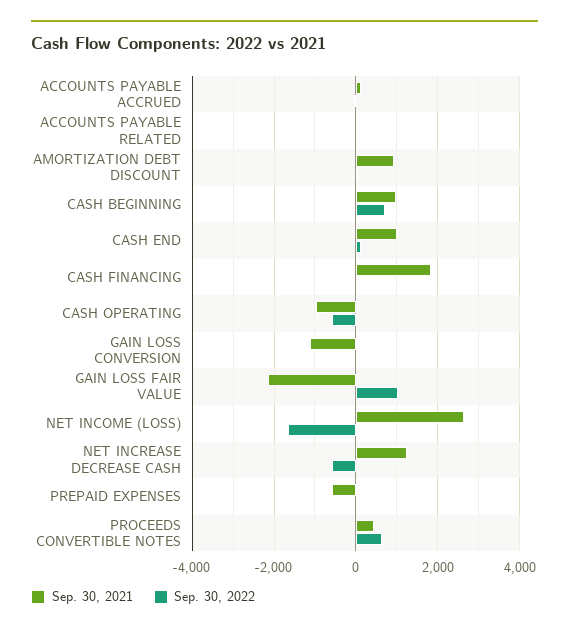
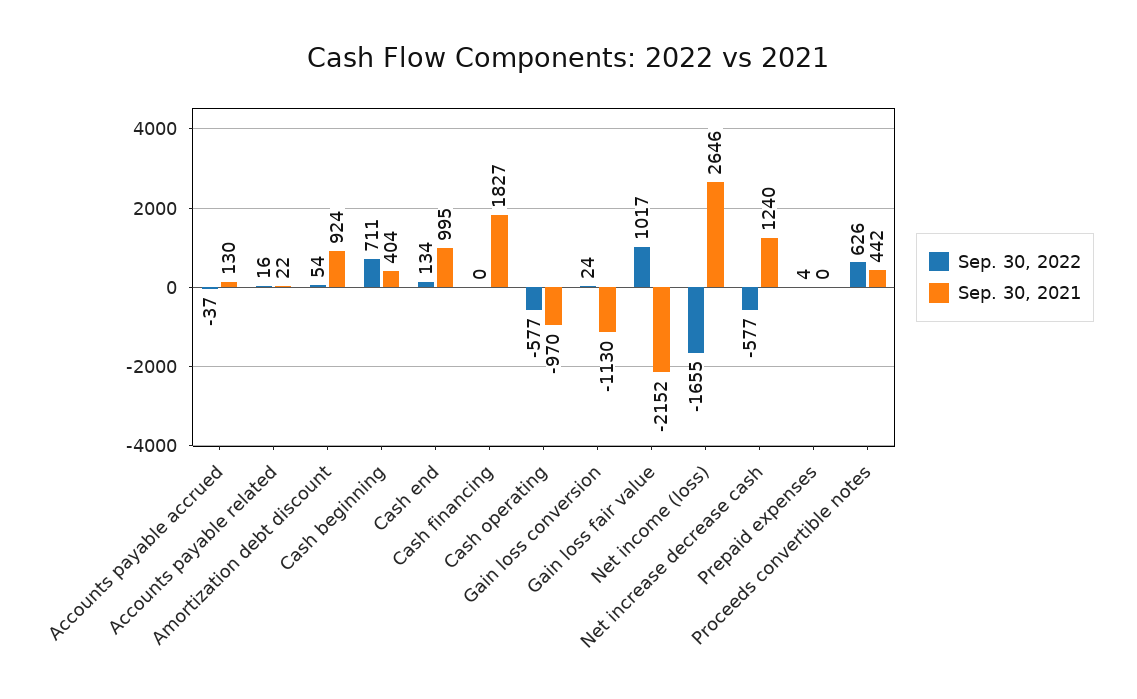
Sep. 30, 2021, CASH BEGINNING: 1000 -> 404
Sep. 30, 2021, PREPAID EXPENSES: -600 -> 0

